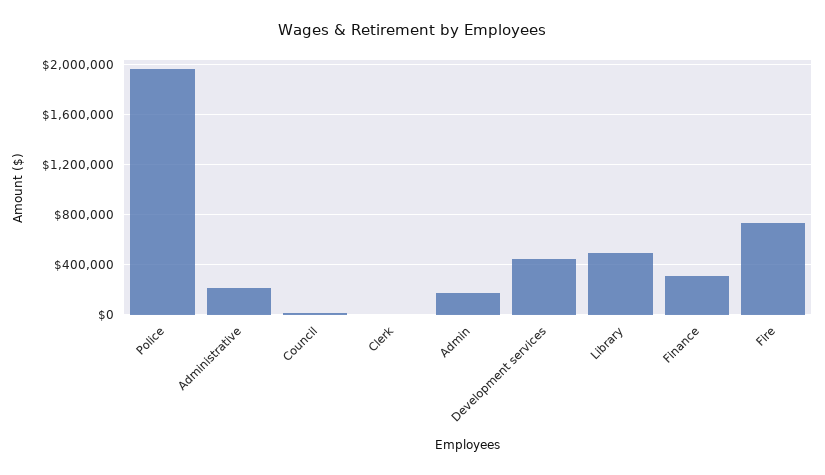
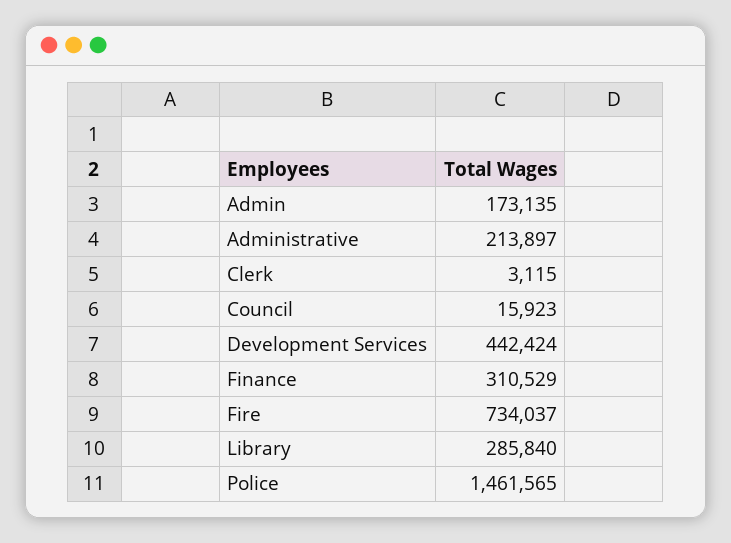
Police: 1950000 -> 1461565
Library: 500000 -> 285840

